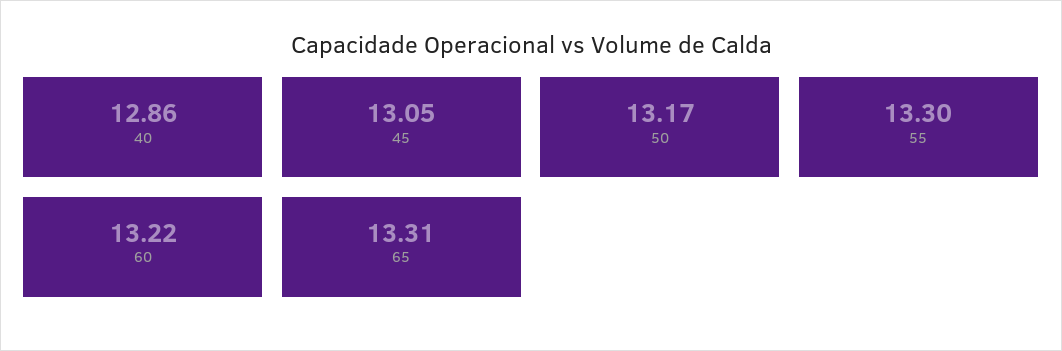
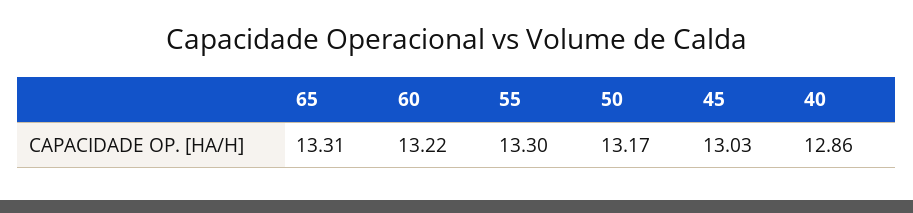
45: 13.05 -> 13.03

